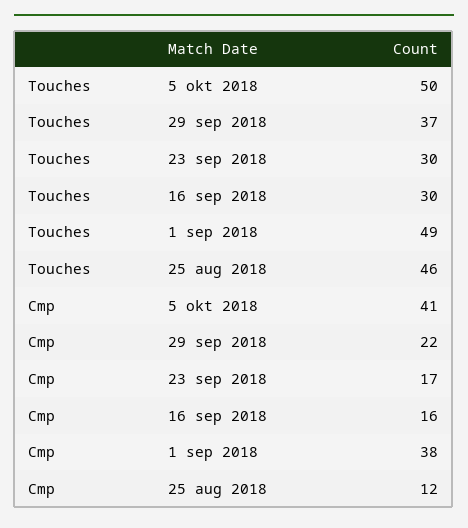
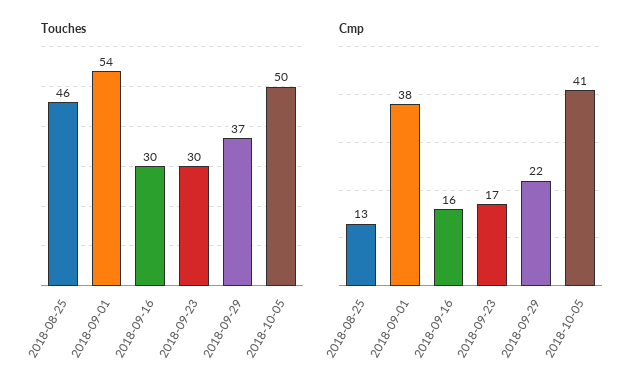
Touches, 1 sep 2018: 49 -> 54
Cmp, 25 aug 2018: 12 -> 13

